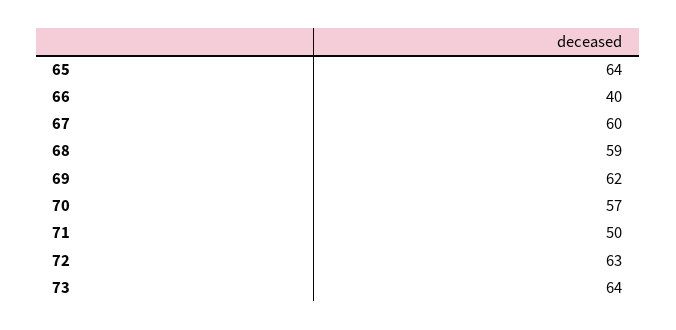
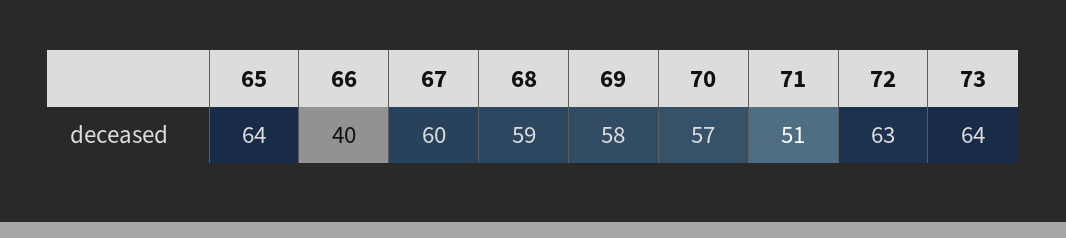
69: 62 -> 58
71: 50 -> 51

